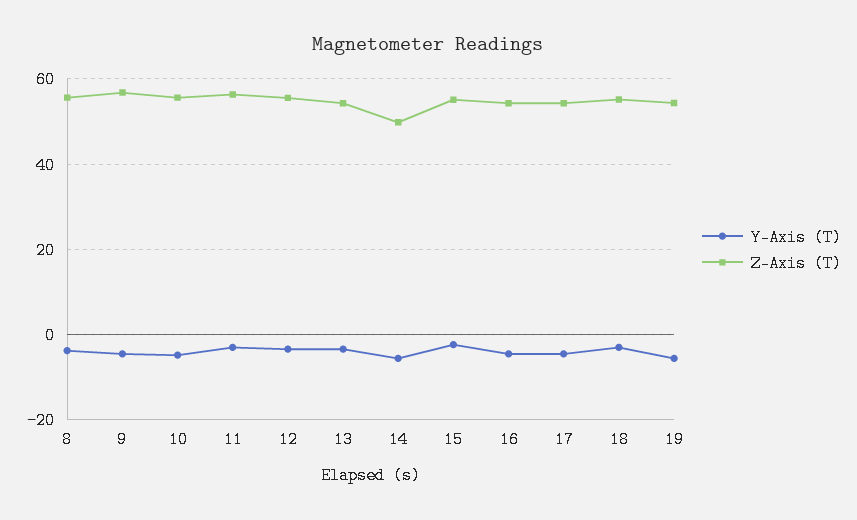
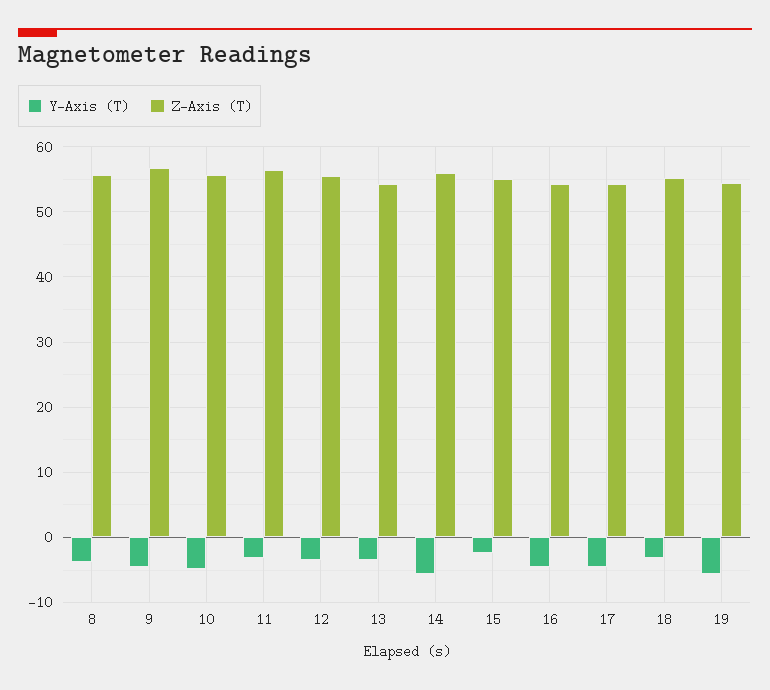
Z-Axis (T), 14: 50 -> 56

